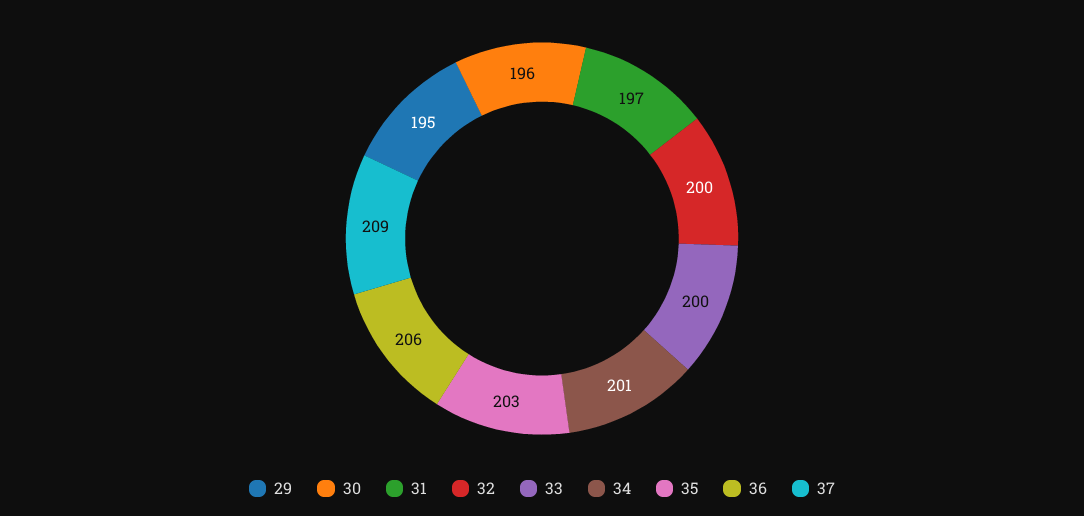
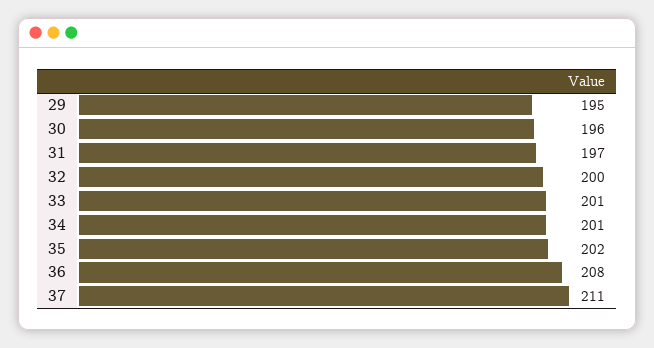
33: 200 -> 201
35: 203 -> 202
36: 206 -> 208
37: 209 -> 211

